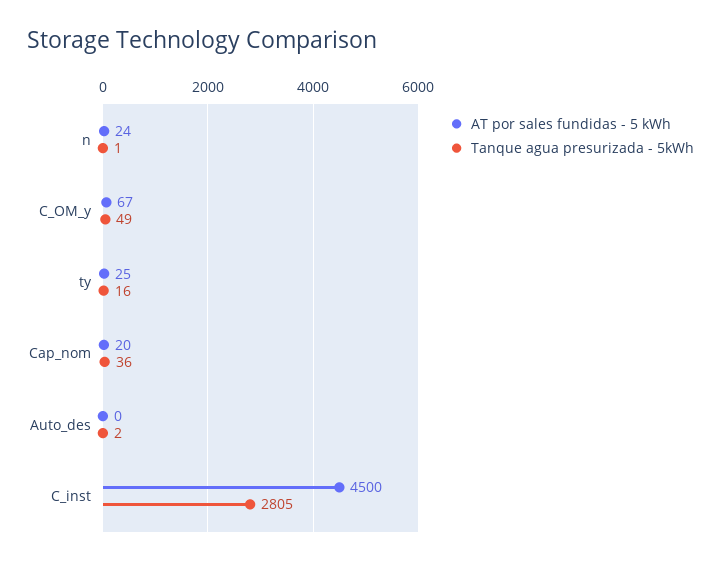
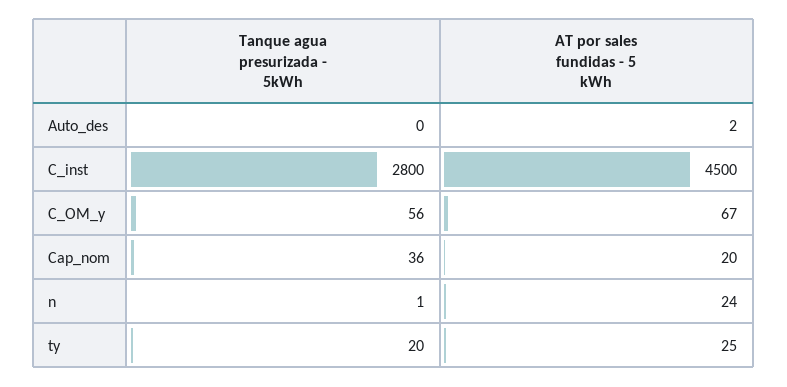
Tanque agua presurizada - 5kWh, C_OM_y: 49 -> 56
Tanque agua presurizada - 5kWh, ty: 16 -> 20
AT por sales fundidas - 5 kWh, Auto_des: 0 -> 2
Tanque agua presurizada - 5kWh, Auto_des: 2 -> 0
Tanque agua presurizada - 5kWh, C_inst: 2805 -> 2800

